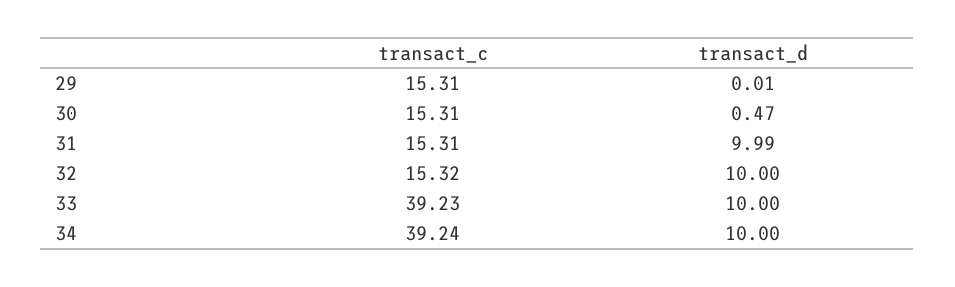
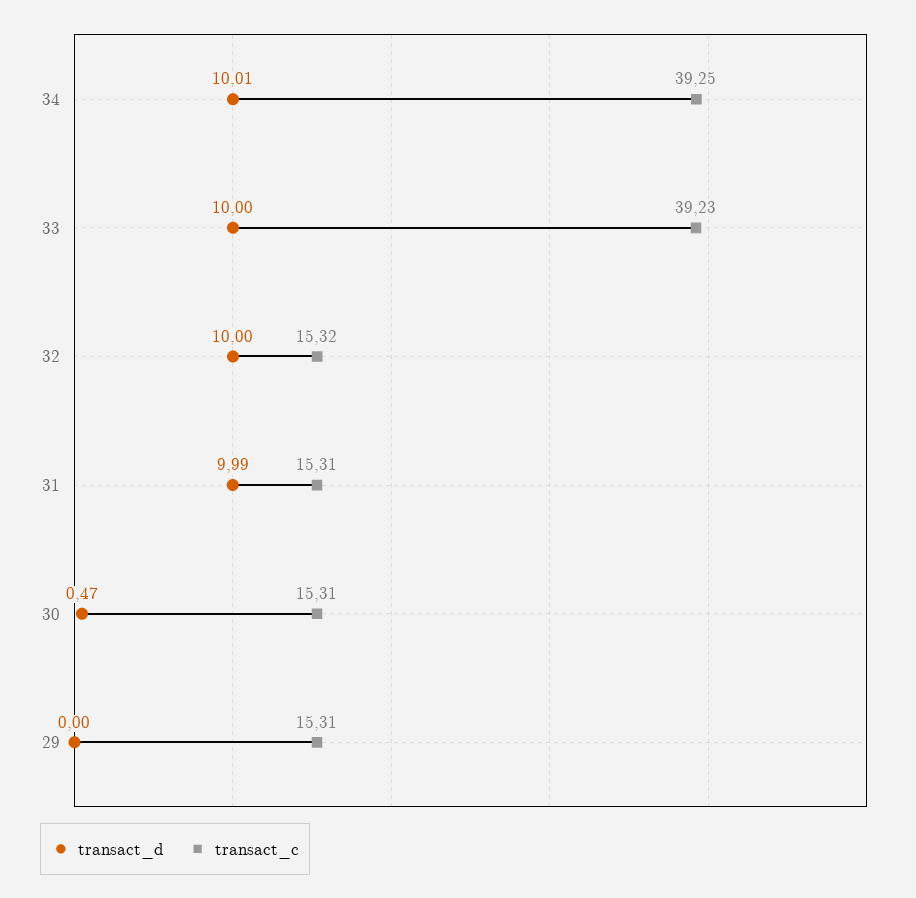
transact_d, 29: 0.01 -> 0
transact_c, 34: 39.24 -> 39.25
transact_d, 34: 10 -> 10.01

